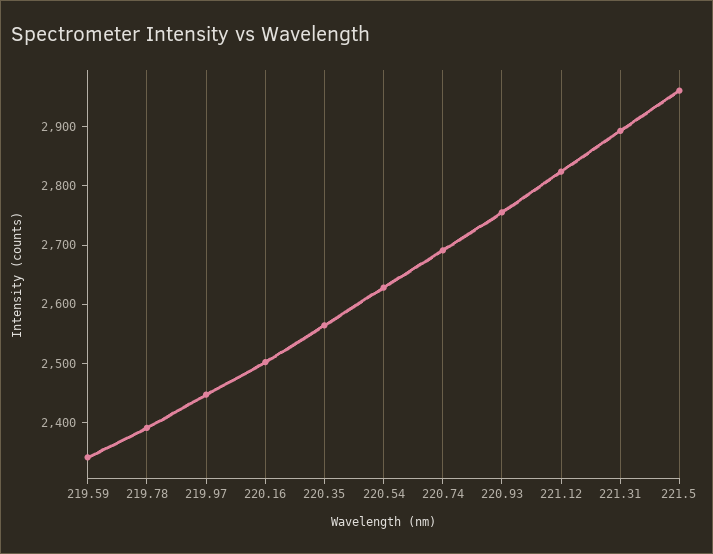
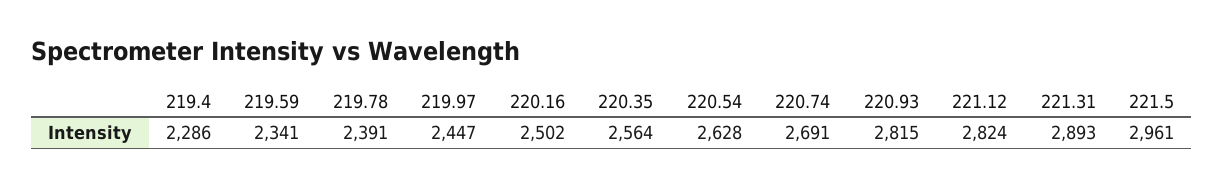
220.93: 2760 -> 2815
219.4: none -> 2286

